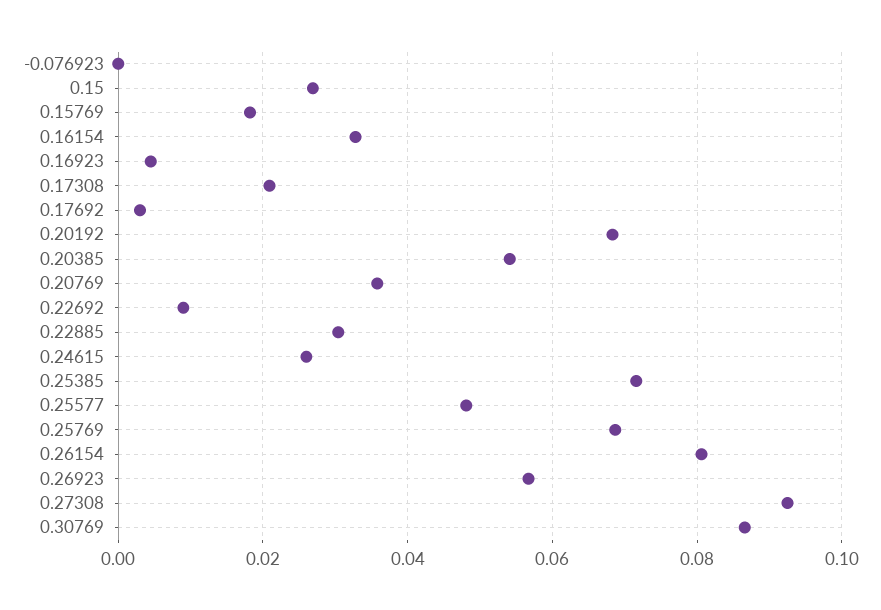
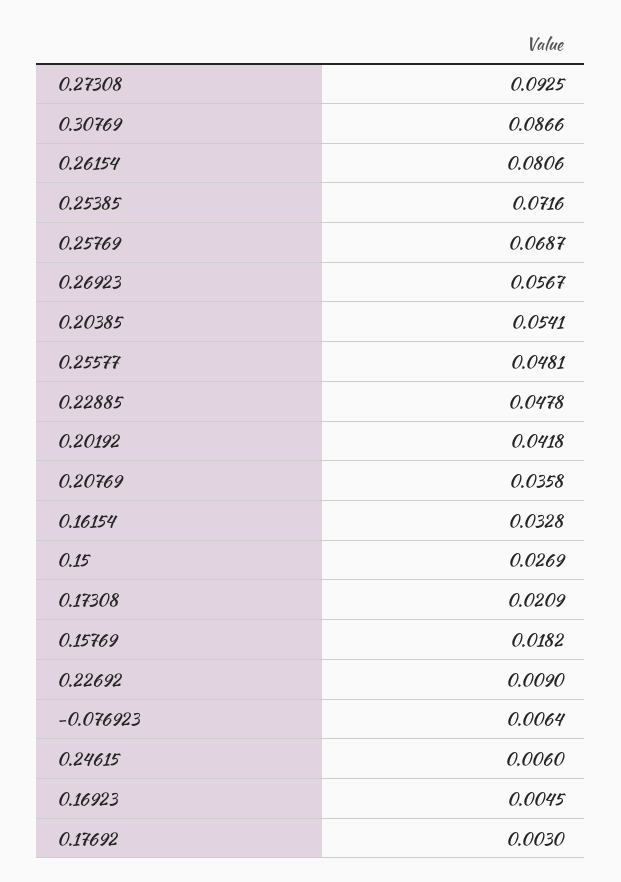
-0.076923: 0 -> 0.0064
0.20192: 0.068 -> 0.0418
0.22885: 0.03 -> 0.0478
0.24615: 0.026 -> 0.006

